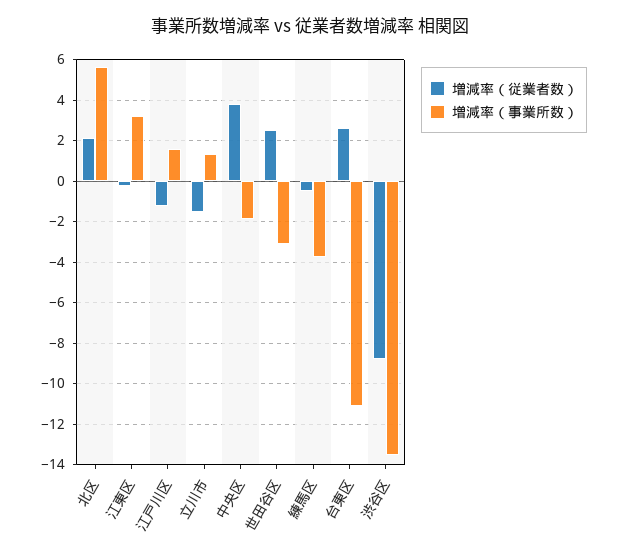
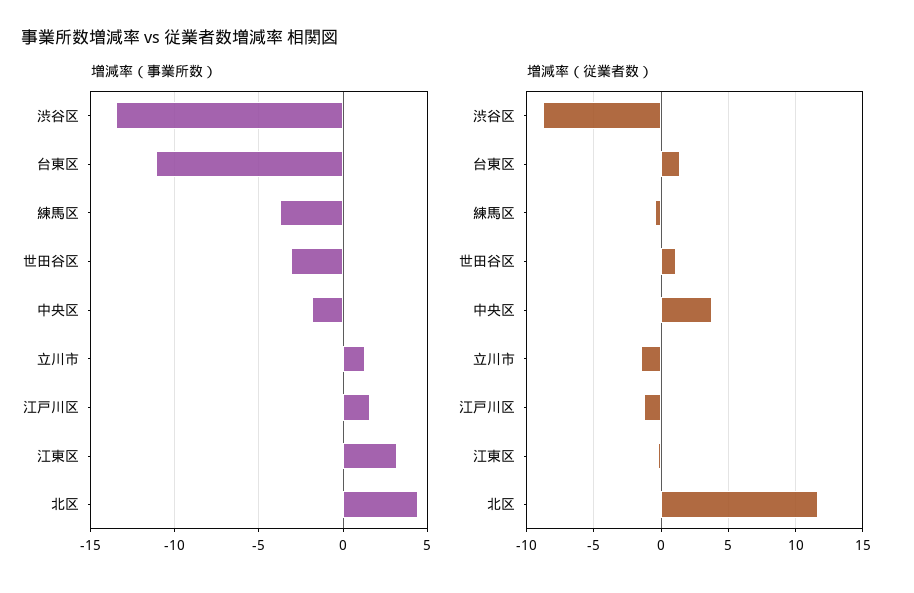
増減率（従業者数）, 北区: 2 -> 11.5
増減率（事業所数）, 北区: 5.5 -> 4.5
増減率（従業者数）, 世田谷区: 2.5 -> 1
増減率（従業者数）, 台東区: 2.5 -> 1.5

